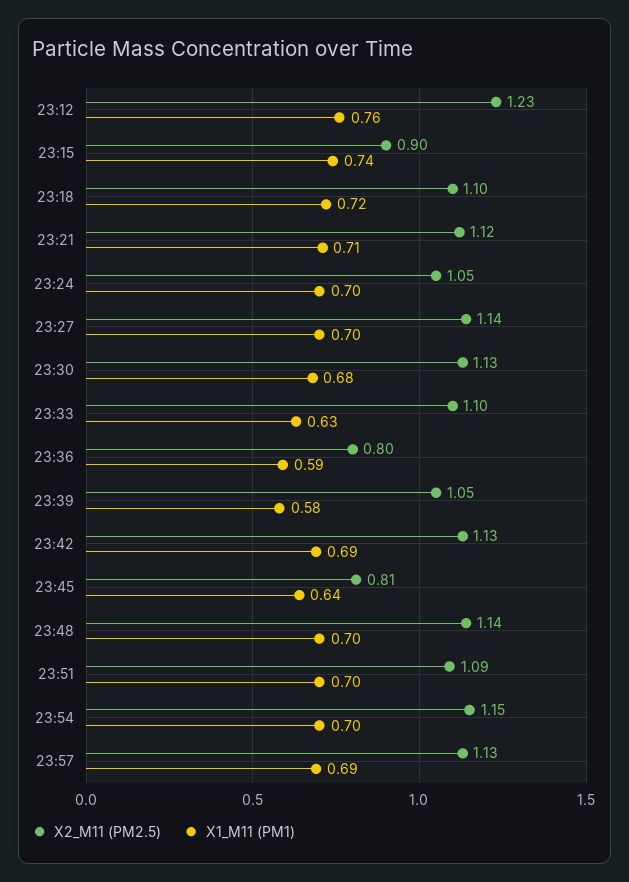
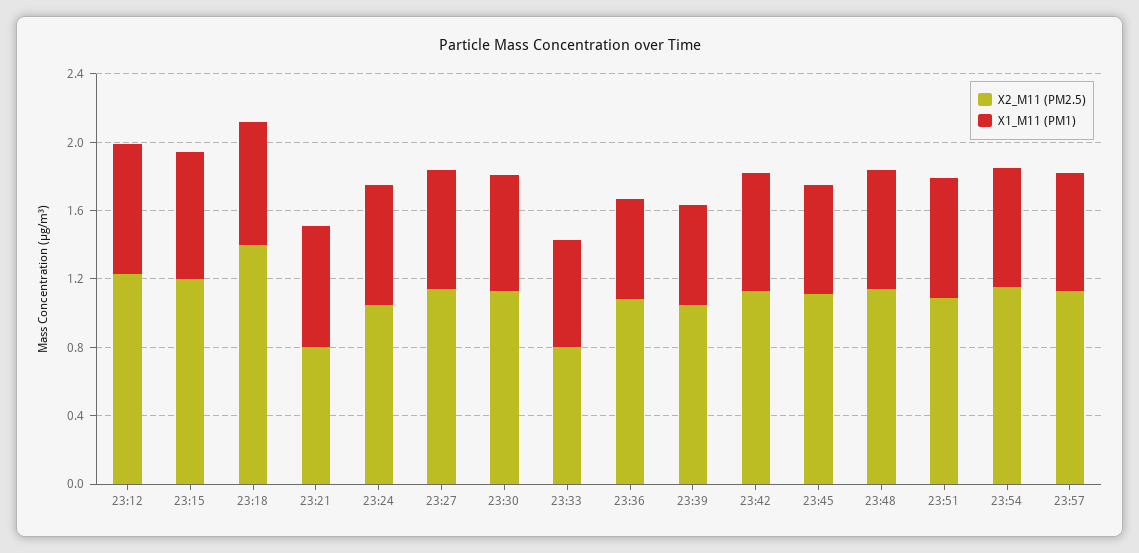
X2_M11 (PM2.5), 23:15: 0.9 -> 1.2
X2_M11 (PM2.5), 23:18: 1.1 -> 1.4
X2_M11 (PM2.5), 23:21: 1.12 -> 0.8
X2_M11 (PM2.5), 23:33: 1.1 -> 0.8
X2_M11 (PM2.5), 23:36: 0.8 -> 1.1
X2_M11 (PM2.5), 23:45: 0.81 -> 1.1

